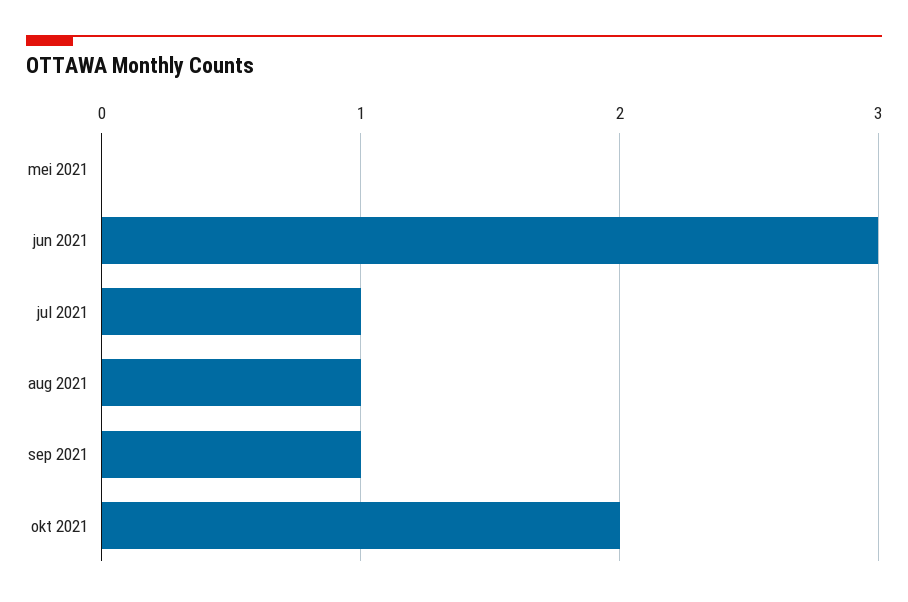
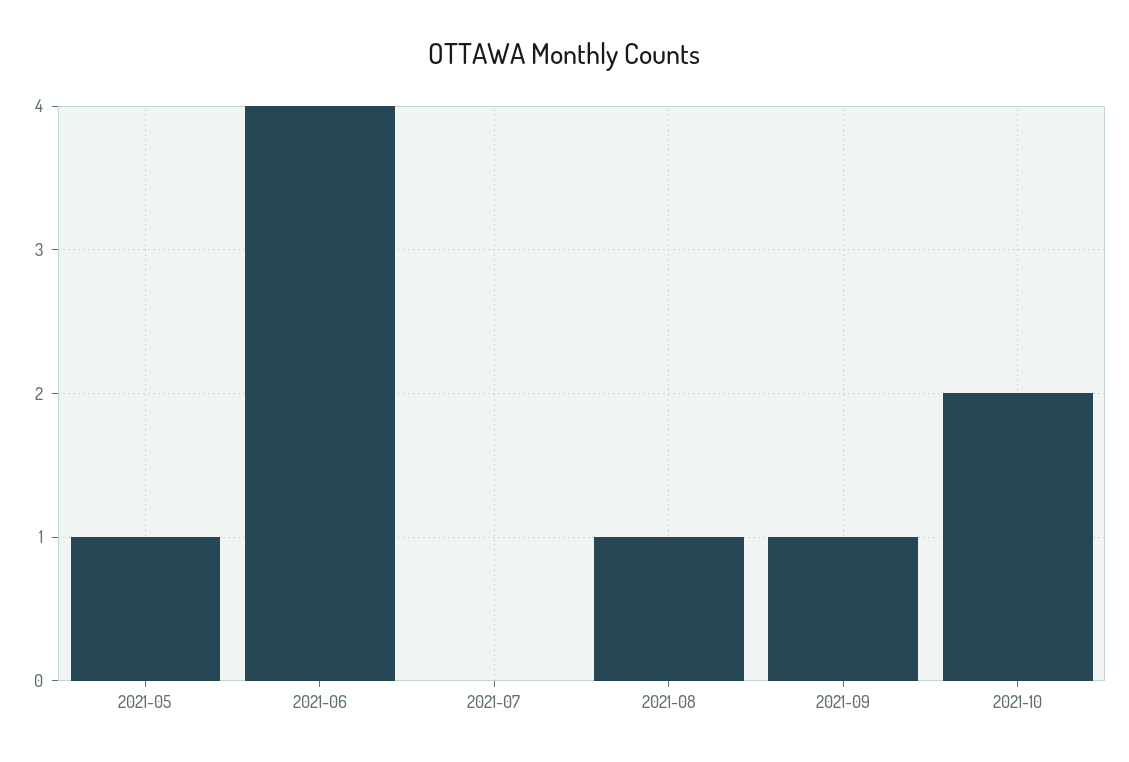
mei 2021: 0 -> 1
jun 2021: 3 -> 4
jul 2021: 1 -> 0

